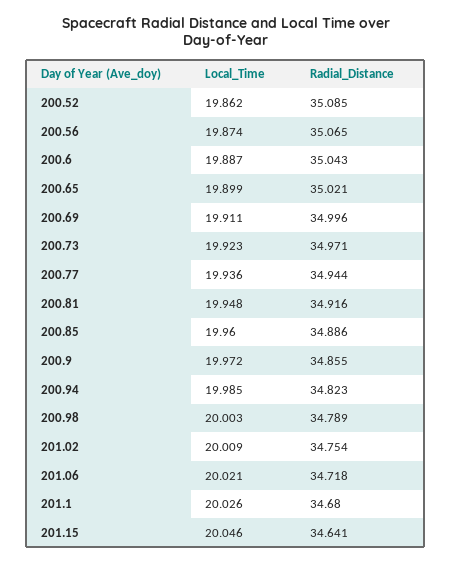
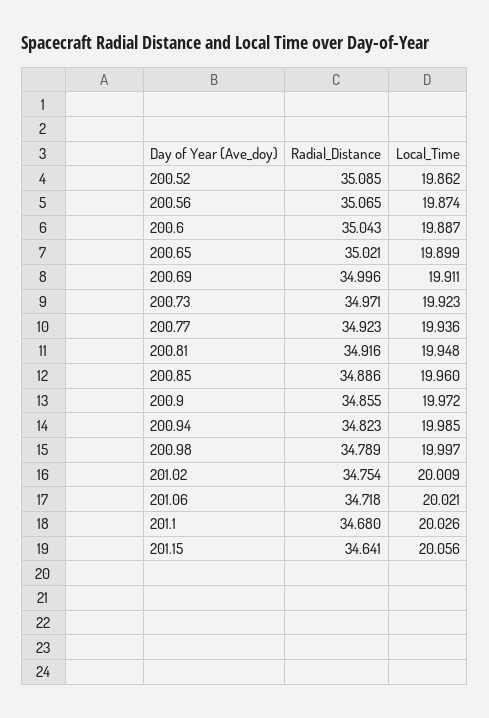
Radial_Distance, 200.77: 34.944 -> 34.923
Local_Time, 200.98: 20.003 -> 19.997
Local_Time, 201.15: 20.046 -> 20.056

